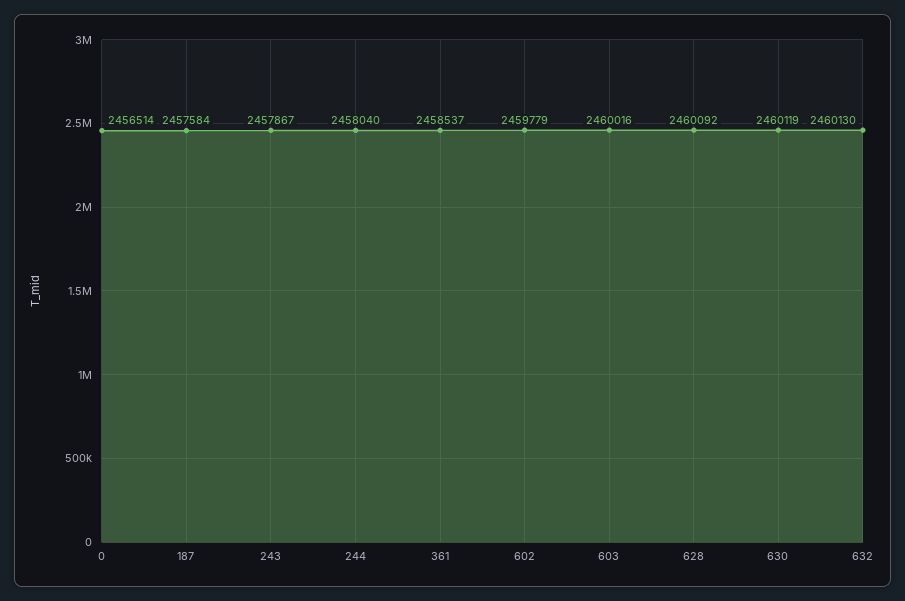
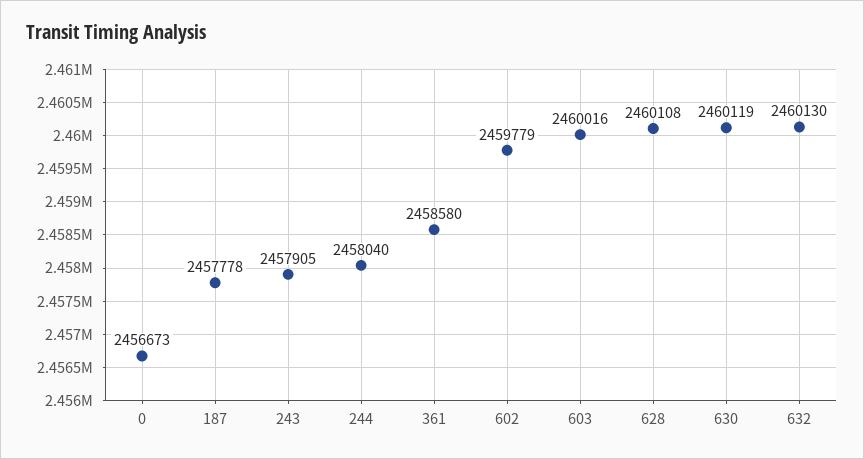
0: 2456514 -> 2456673
187: 2457584 -> 2457778
243: 2457867 -> 2457905
361: 2458537 -> 2458580
628: 2460092 -> 2460108

